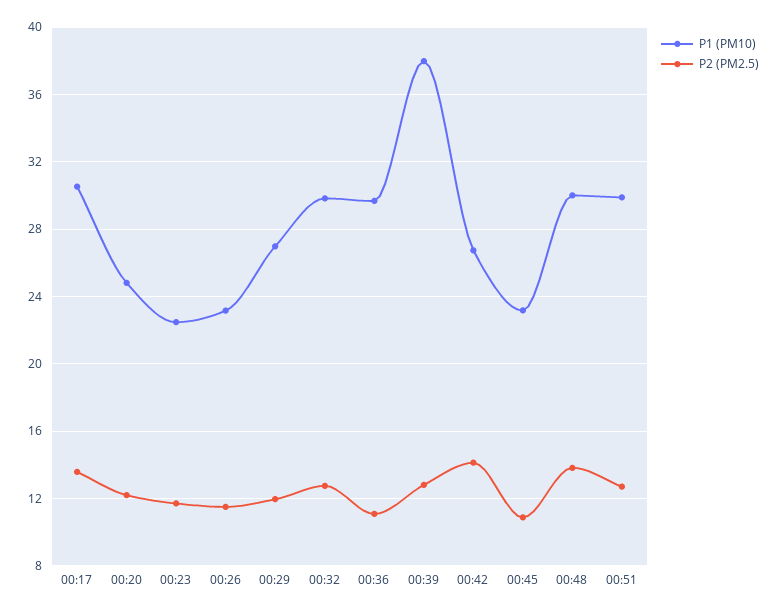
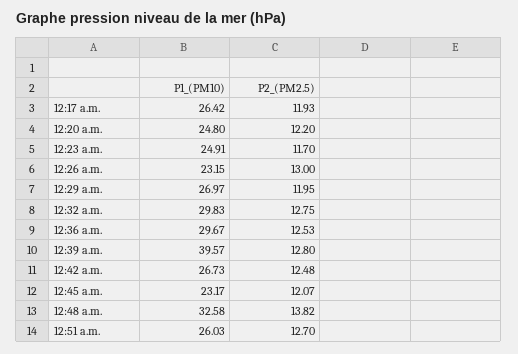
P1 (PM10), 00:17: 30.5 -> 26.42
P2 (PM2.5), 00:17: 13.5 -> 11.93
P1 (PM10), 00:23: 22.5 -> 24.91
P2 (PM2.5), 00:26: 11.5 -> 13
P2 (PM2.5), 00:36: 11 -> 12.53
P1 (PM10), 00:39: 38 -> 39.57
P2 (PM2.5), 00:42: 14 -> 12.48
P2 (PM2.5), 00:45: 11 -> 12.07
P1 (PM10), 00:48: 30 -> 32.58
P1 (PM10), 00:51: 30 -> 26.03

